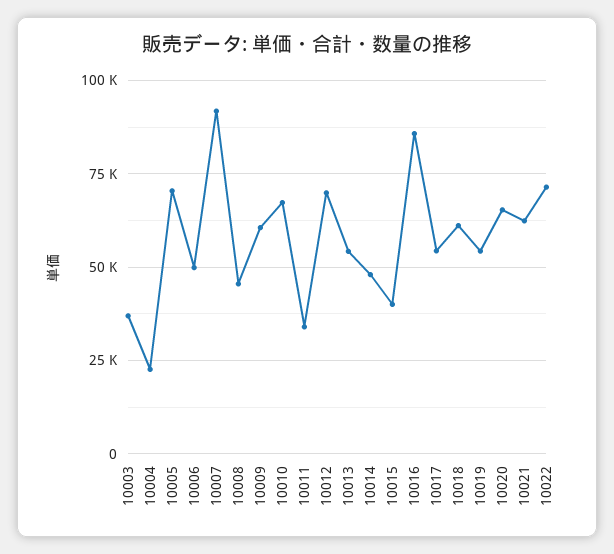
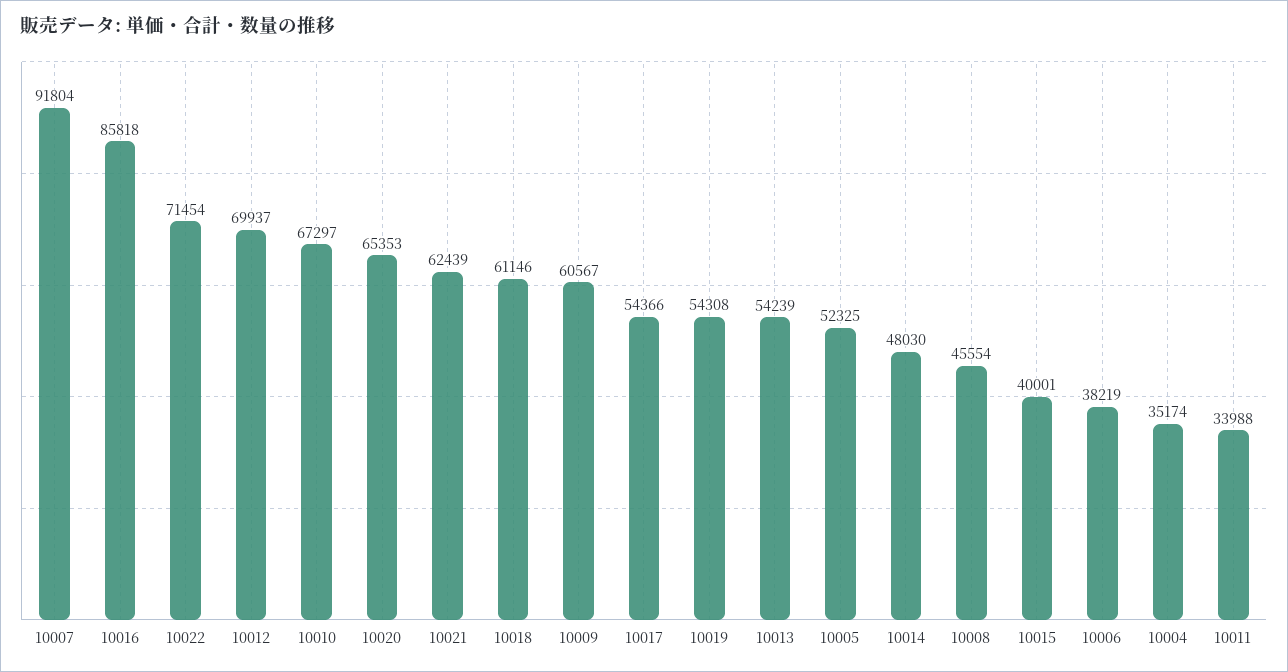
10003: 37500 -> none
10004: 22500 -> 35174
10005: 70000 -> 52325
10006: 50000 -> 38219

